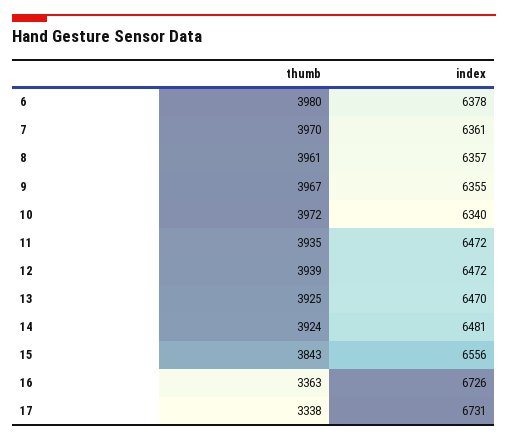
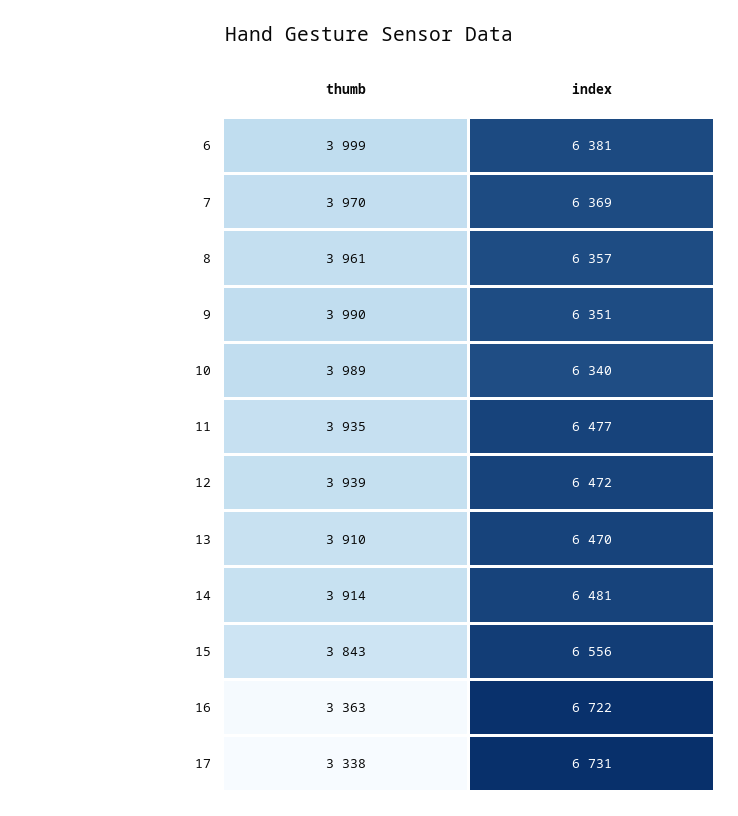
thumb, 6: 3980 -> 3999
index, 6: 6378 -> 6381
index, 7: 6361 -> 6369
thumb, 9: 3967 -> 3990
index, 9: 6355 -> 6351
thumb, 10: 3972 -> 3989
index, 11: 6472 -> 6477
thumb, 13: 3925 -> 3910
thumb, 14: 3924 -> 3914
index, 16: 6726 -> 6722

